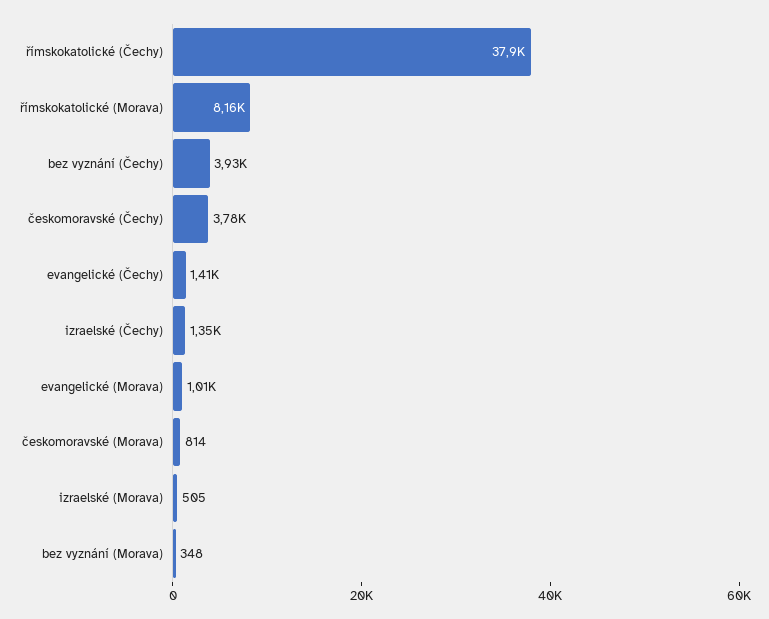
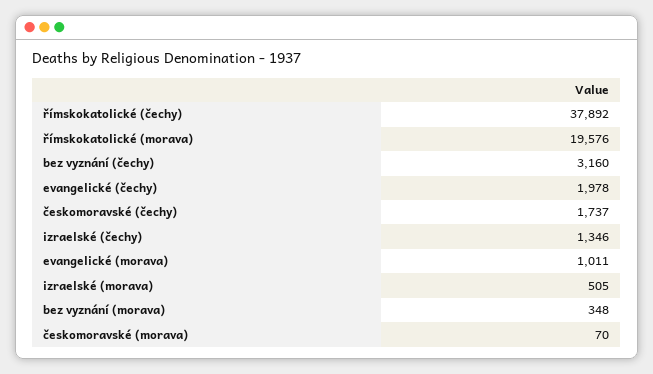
římskokatolické (Morava): 8160 -> 19576
bez vyznání (Čechy): 3930 -> 3160
českomoravské (Čechy): 3780 -> 1737
evangelické (Čechy): 1410 -> 1978
českomoravské (Morava): 814 -> 70

